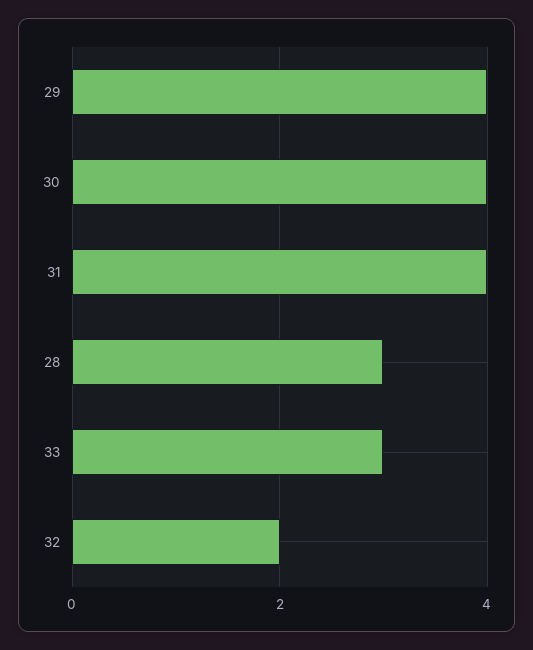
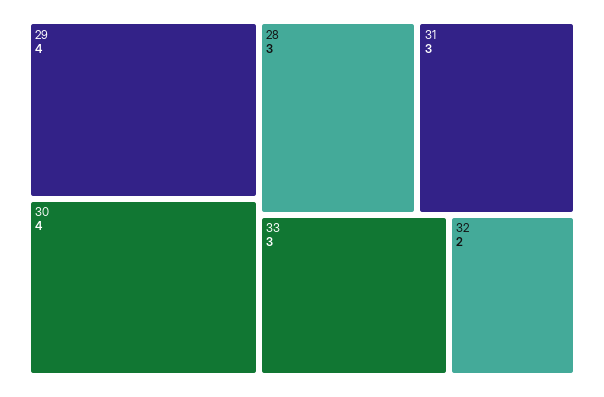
31: 4 -> 3

